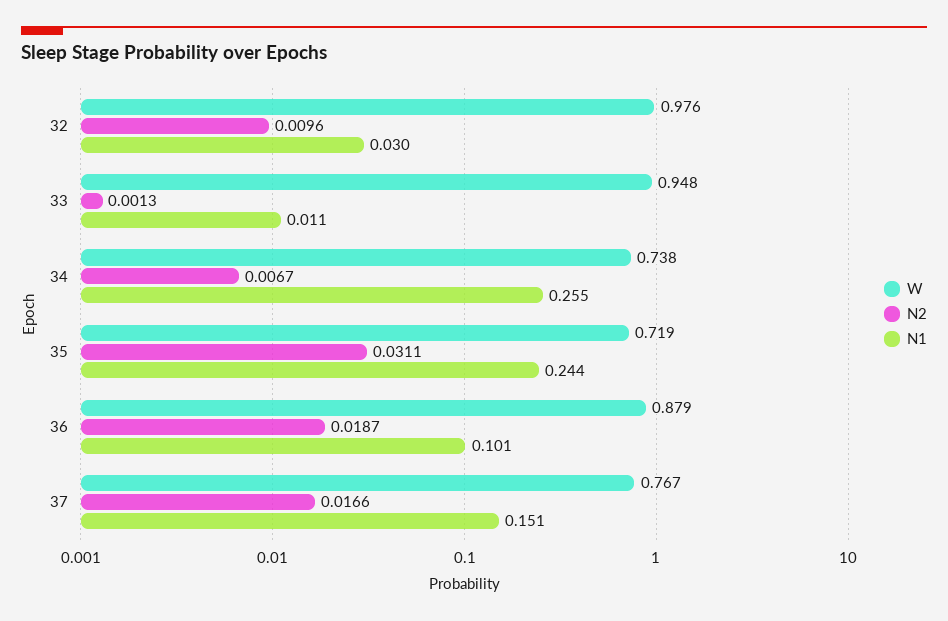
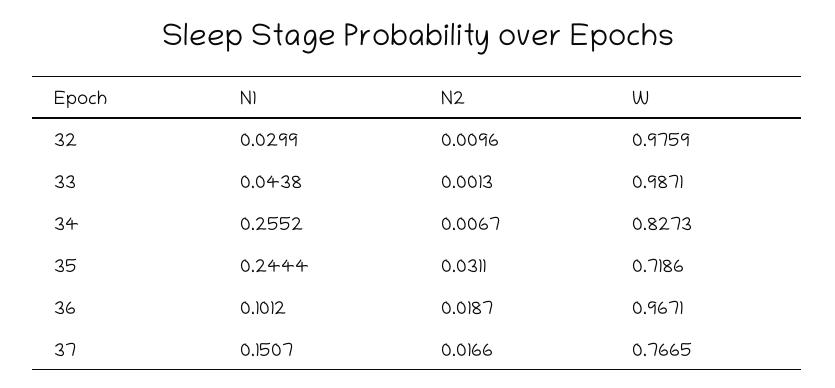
W, 33: 0.948 -> 0.9871
N1, 33: 0.011 -> 0.0438
W, 34: 0.738 -> 0.8273
W, 36: 0.879 -> 0.9671

